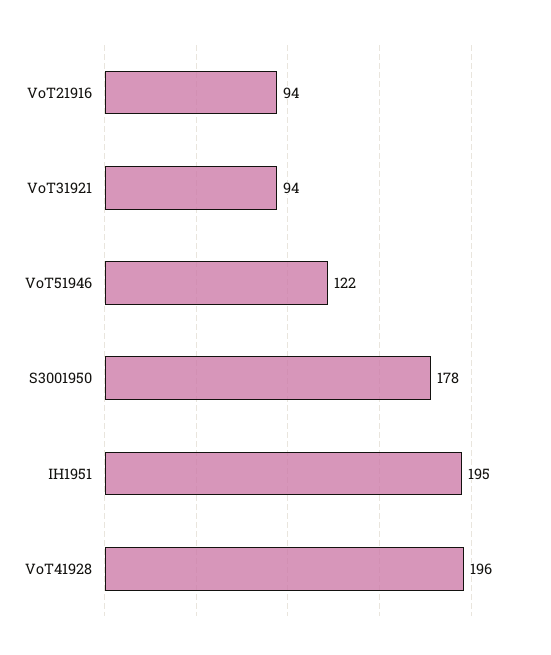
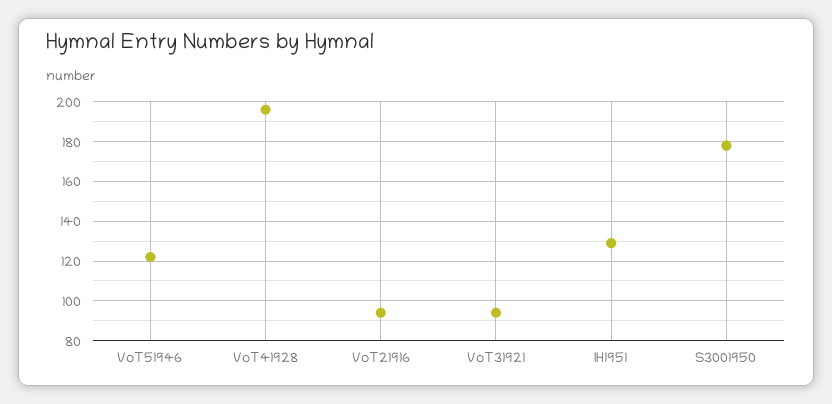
IH1951: 195 -> 130

